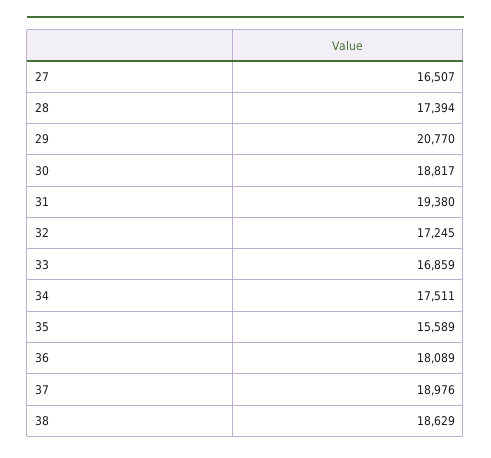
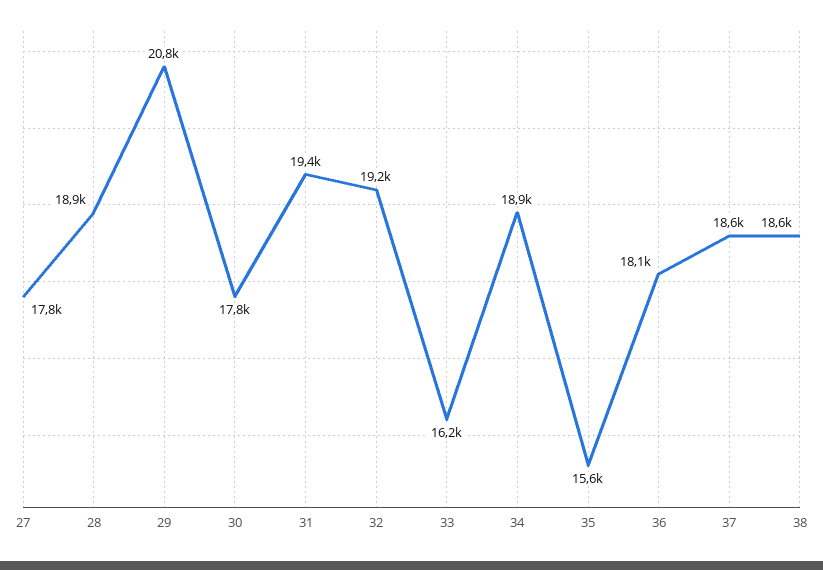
27: 16507 -> 17800
28: 17394 -> 18900
30: 18817 -> 17800
32: 17245 -> 19200
33: 16859 -> 16200
34: 17511 -> 18900
37: 18976 -> 18600

